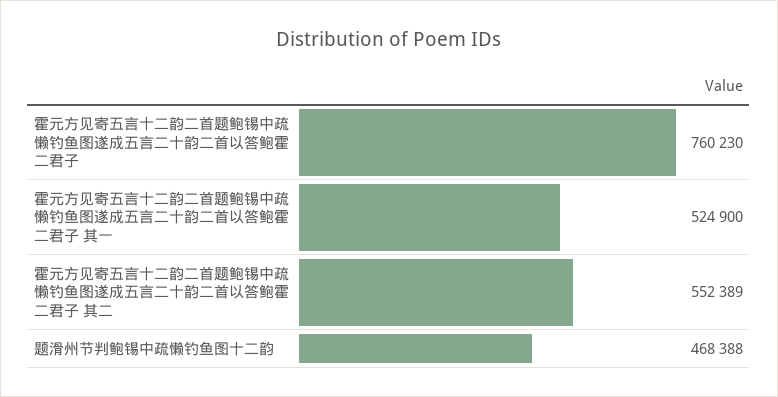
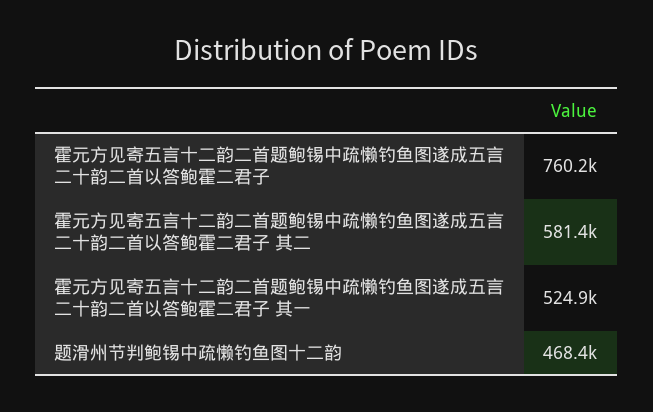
霍元方见寄五言十二韵二首题鲍锡中疏懒钓鱼图遂成五言二十韵二首以答鲍霍二君子 其二: 552389 -> 581400

